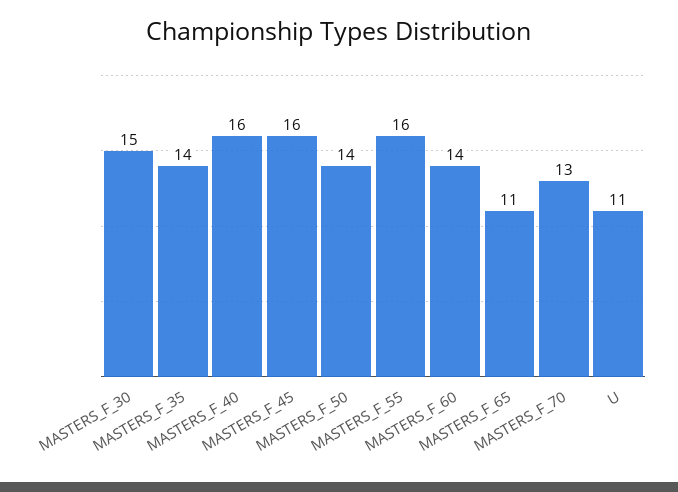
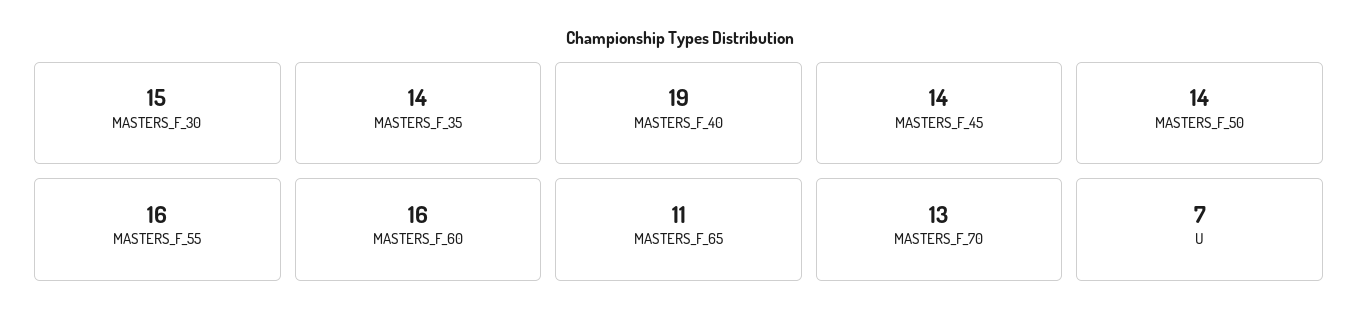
MASTERS_F_40: 16 -> 19
MASTERS_F_45: 16 -> 14
MASTERS_F_60: 14 -> 16
U: 11 -> 7

